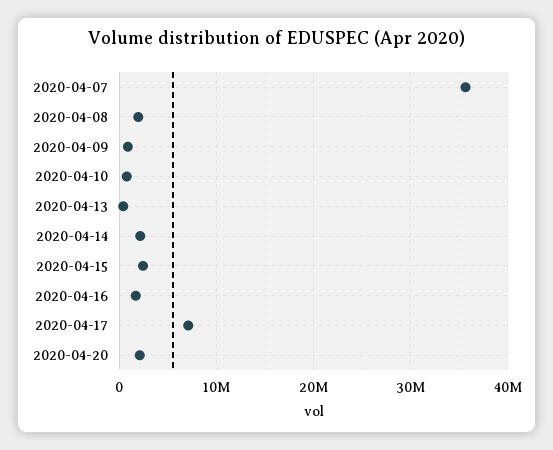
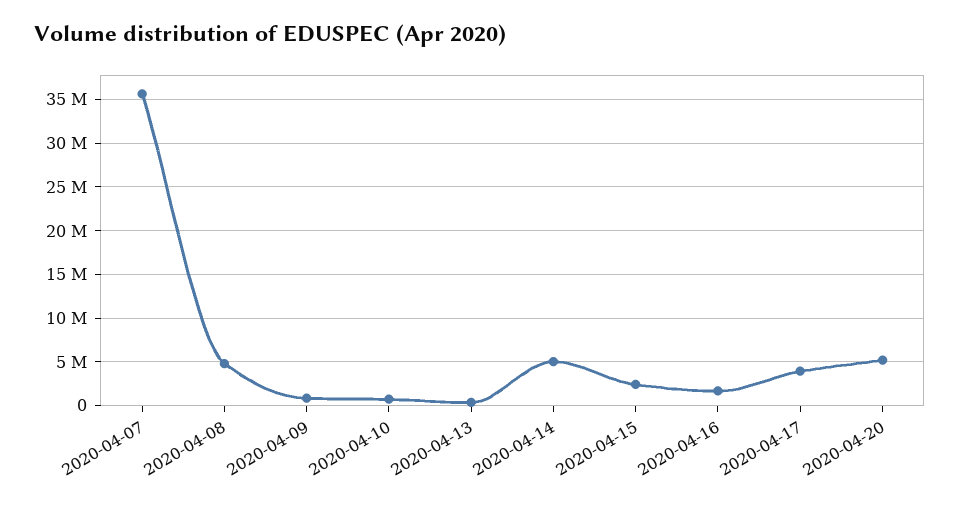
2020-04-08: 2000000 -> 5000000
2020-04-14: 2000000 -> 5000000
2020-04-17: 7000000 -> 4000000
2020-04-20: 2000000 -> 5000000

